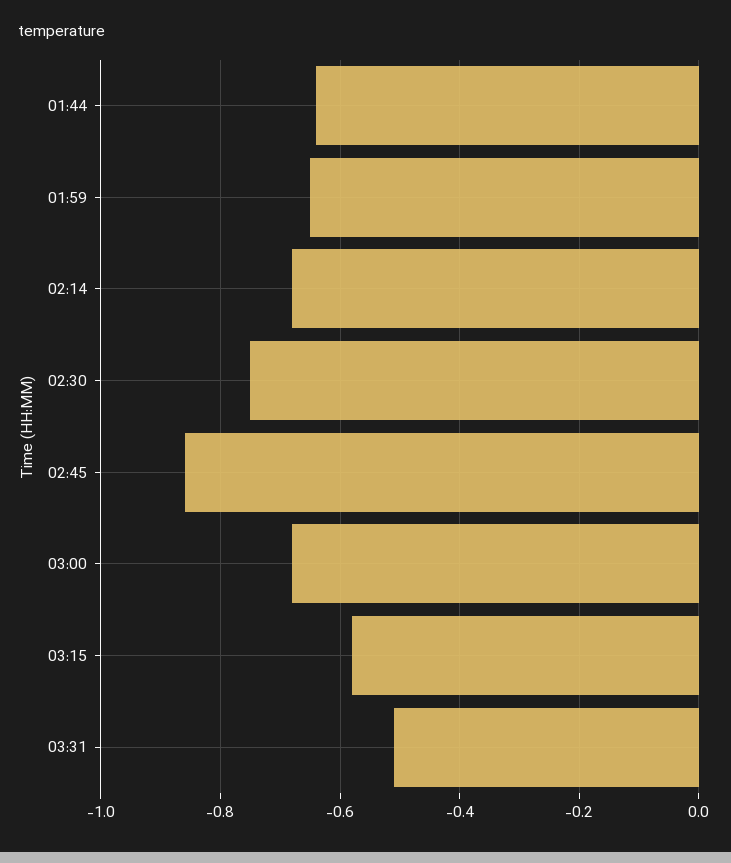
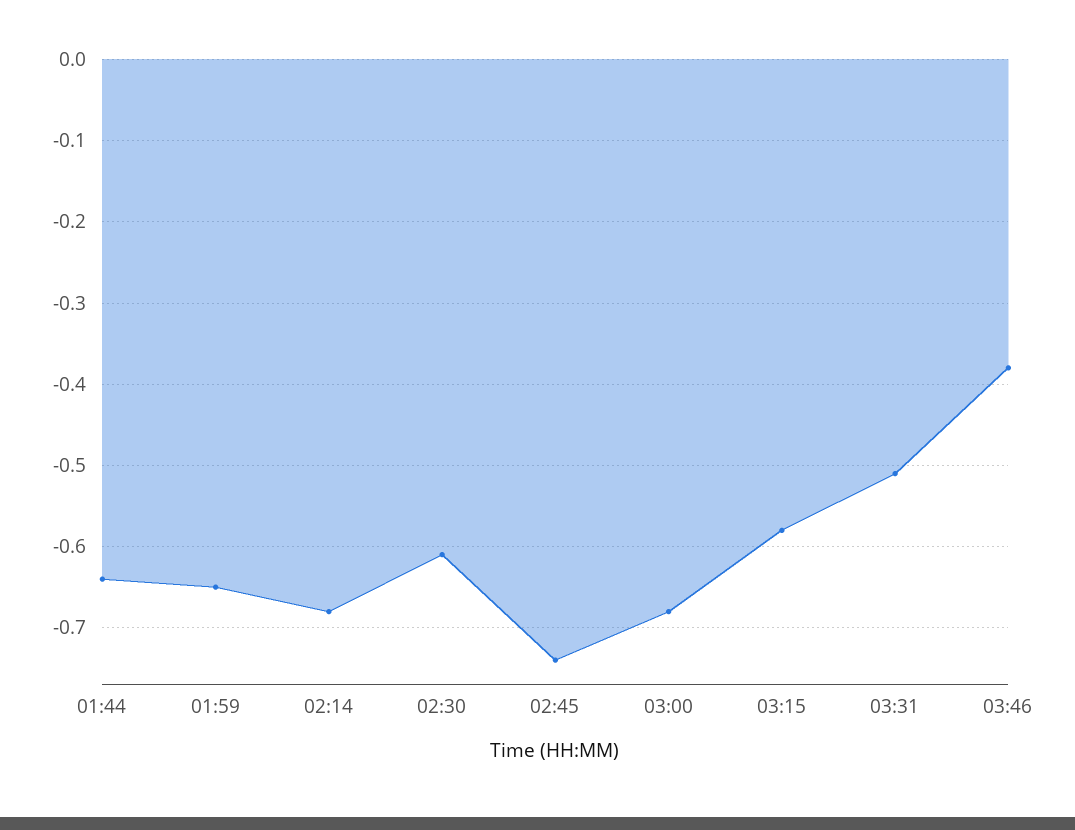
02:30: -0.75 -> -0.61
02:45: -0.85 -> -0.74
03:46: none -> -0.38

